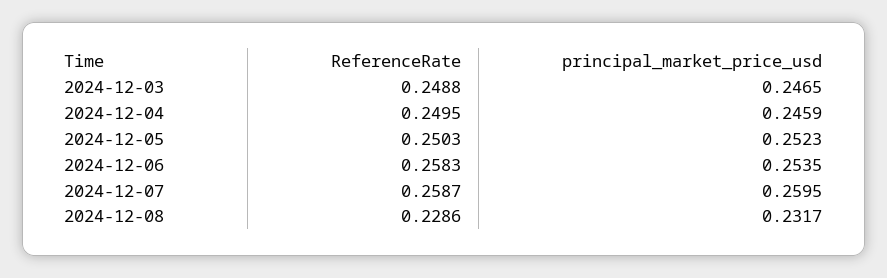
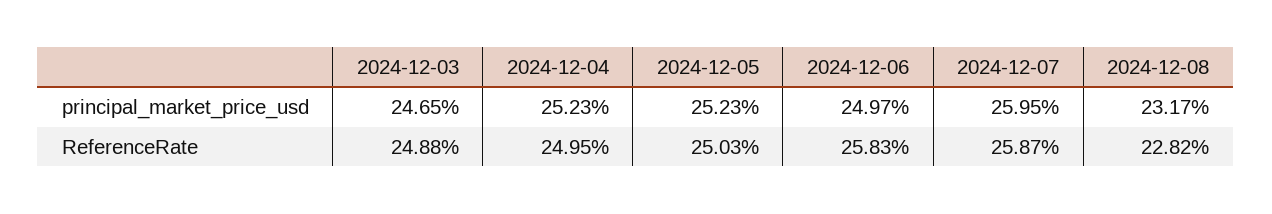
principal_market_price_usd, 2024-12-04: 0.2459 -> 0.2523
principal_market_price_usd, 2024-12-06: 0.2535 -> 0.2497
ReferenceRate, 2024-12-08: 0.2286 -> 0.2282

